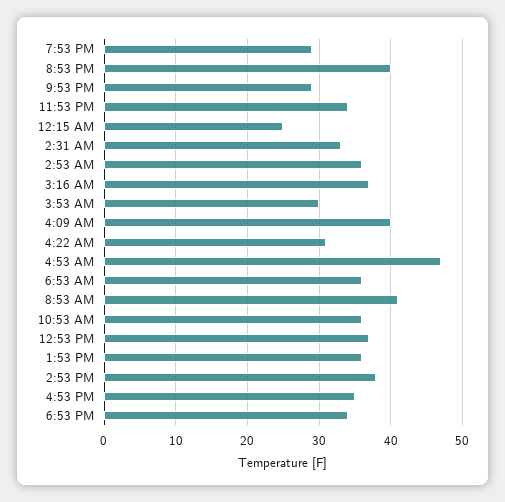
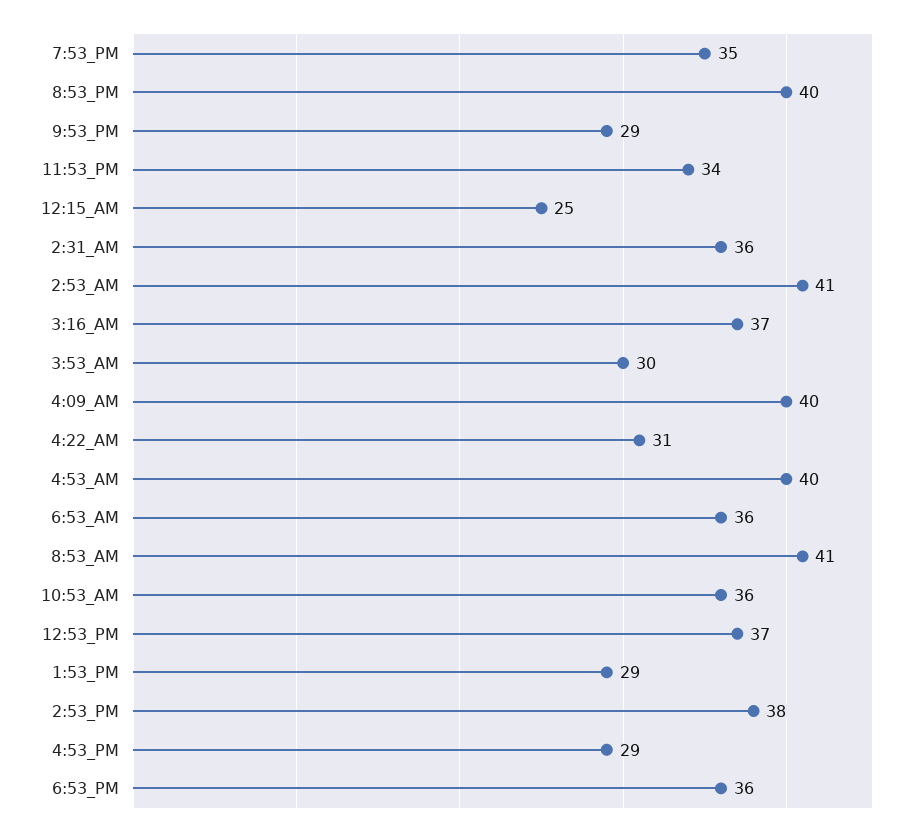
7:53 PM: 29 -> 35
2:31 AM: 33 -> 36
2:53 AM: 36 -> 41
4:53 AM: 47 -> 40
1:53 PM: 36 -> 29
4:53 PM: 35 -> 29
6:53 PM: 34 -> 36

